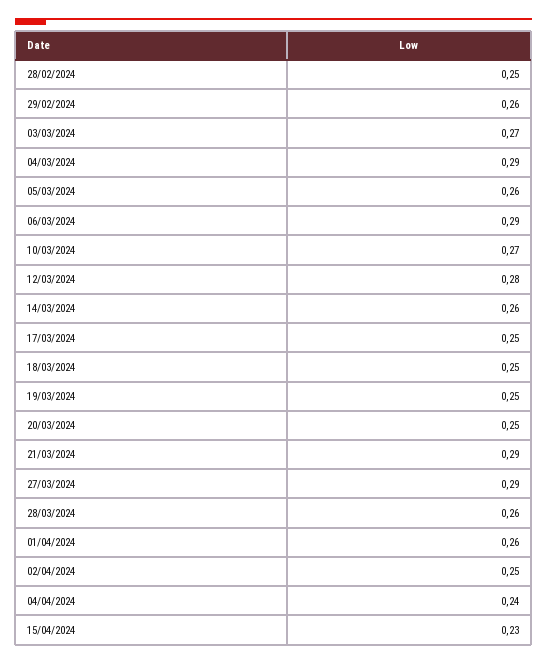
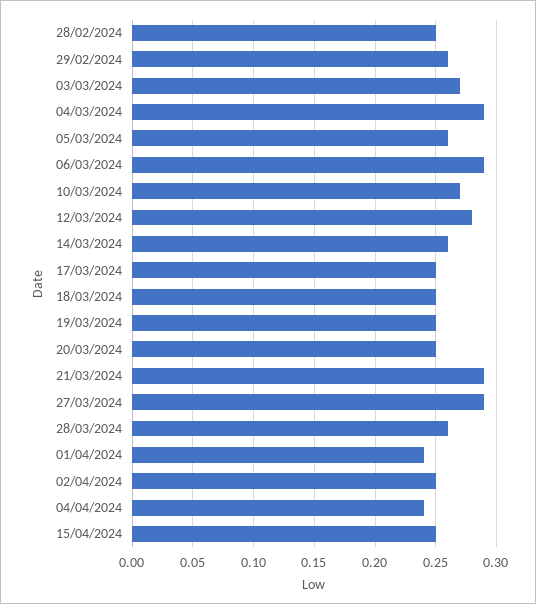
01/04/2024: 0.26 -> 0.24
15/04/2024: 0.23 -> 0.25

